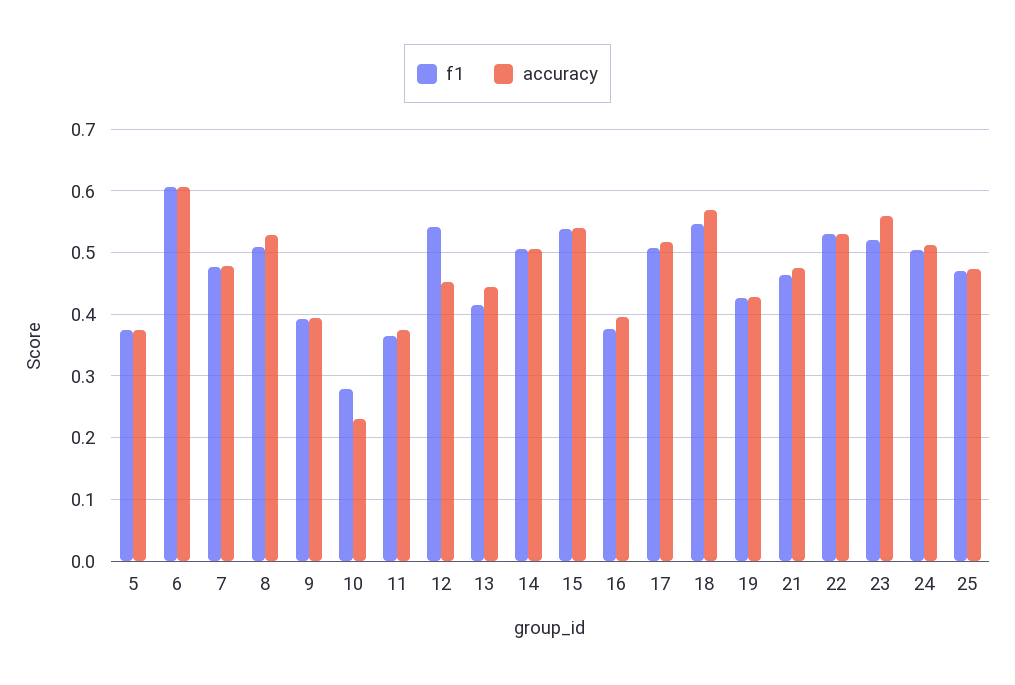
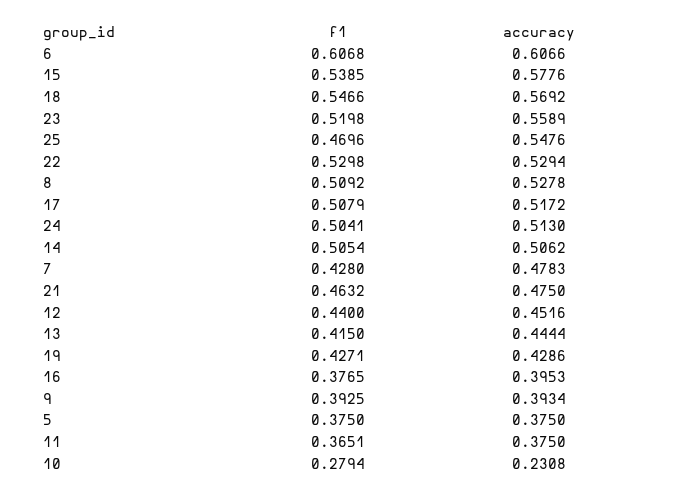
f1, 7: 0.48 -> 0.428
f1, 12: 0.54 -> 0.44
accuracy, 15: 0.54 -> 0.5776
accuracy, 25: 0.47 -> 0.5476

